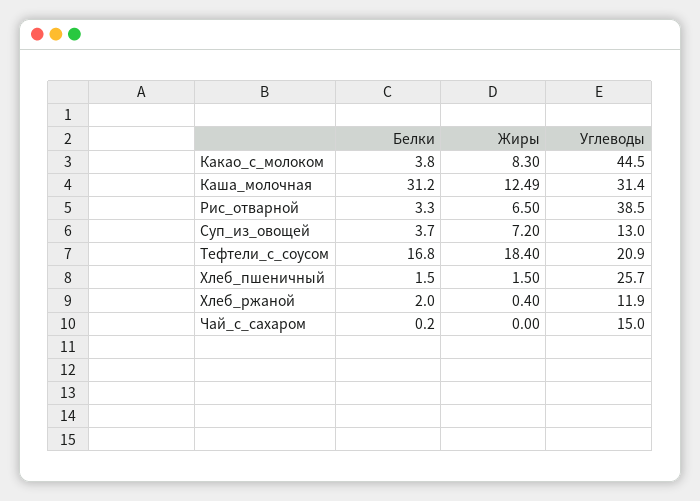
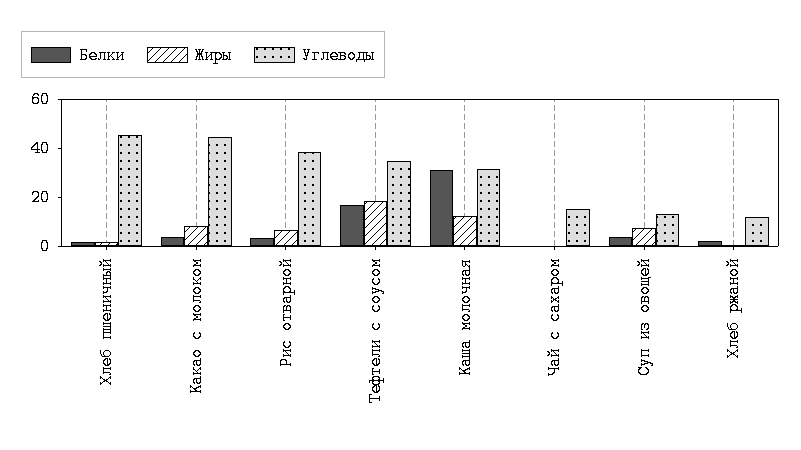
Углеводы, Тефтели_с_соусом: 20.9 -> 35
Углеводы, Хлеб_пшеничный: 25.7 -> 45

